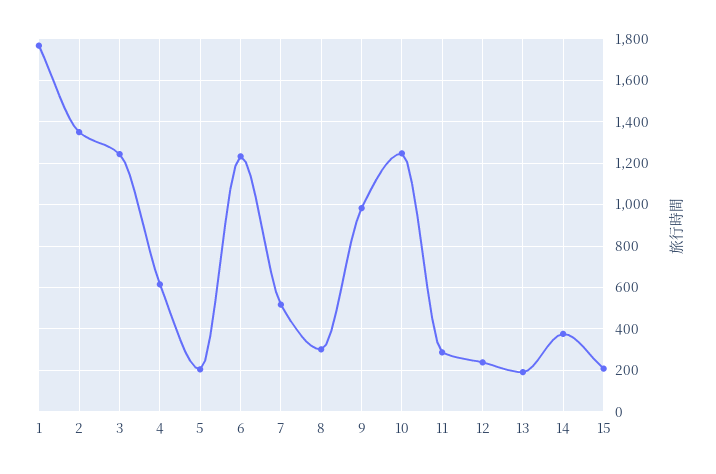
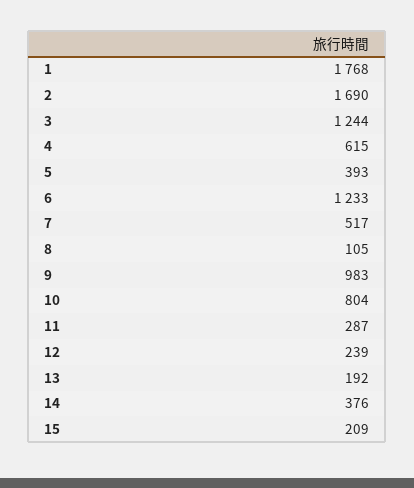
2: 1350 -> 1690
5: 200 -> 393
8: 300 -> 105
10: 1250 -> 804

